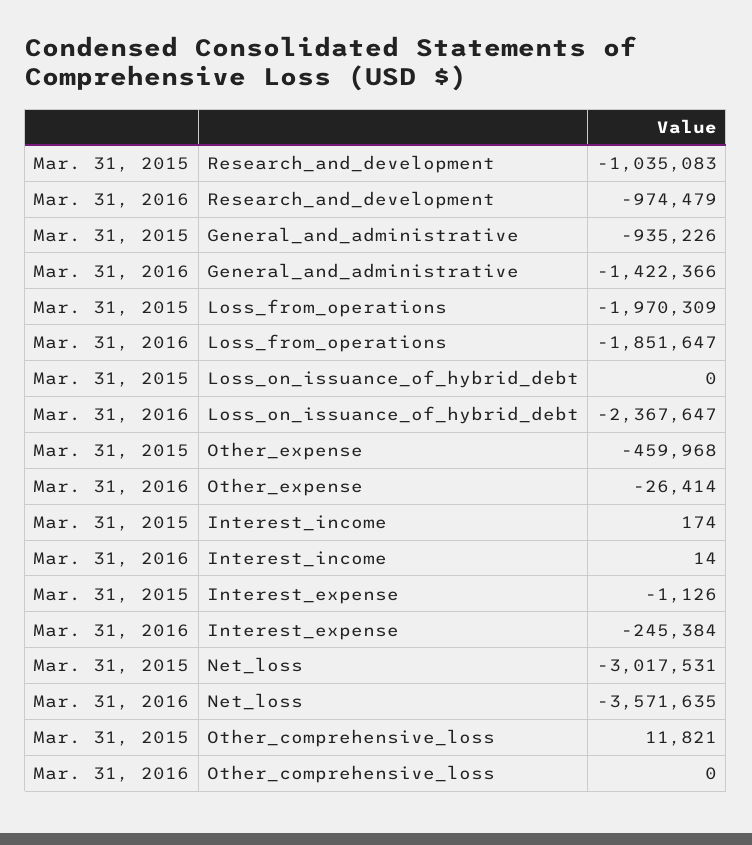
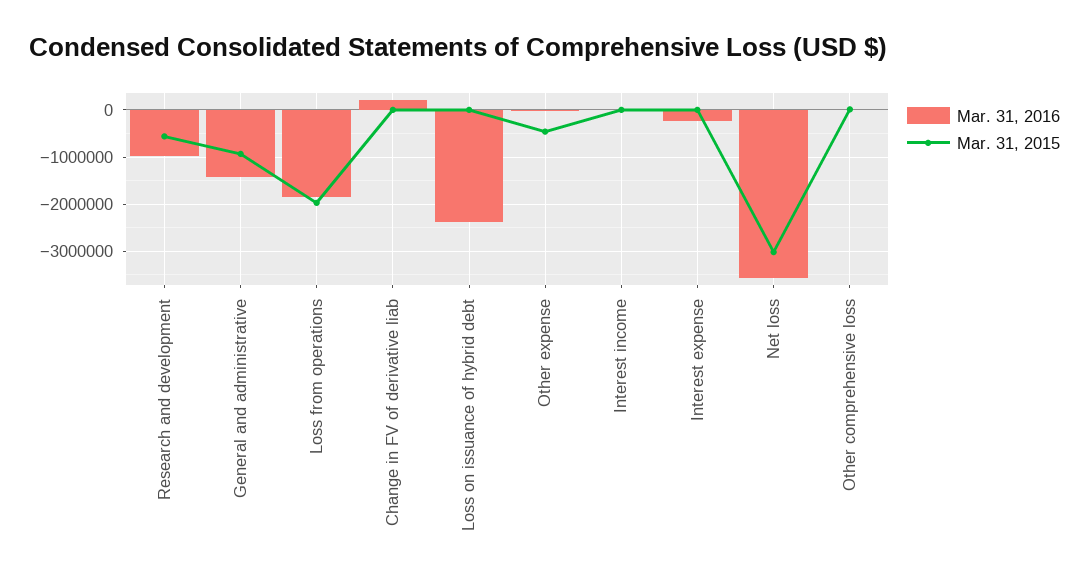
Mar. 31, 2015, Research_and_development: -1035083 -> -600000
Mar. 31, 2016, Change in FV of derivative liab: none -> 200000
Mar. 31, 2015, Change in FV of derivative liab: none -> 0

